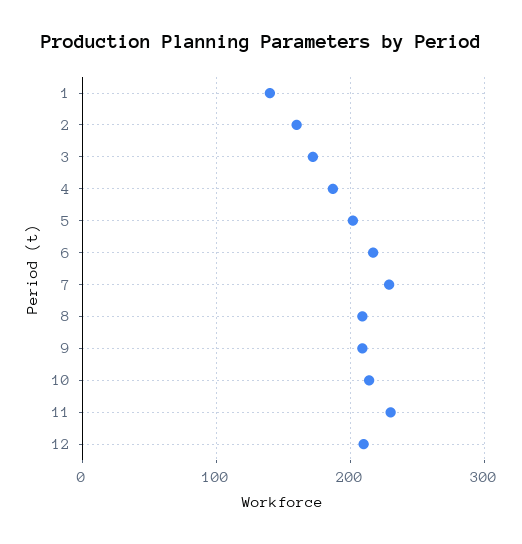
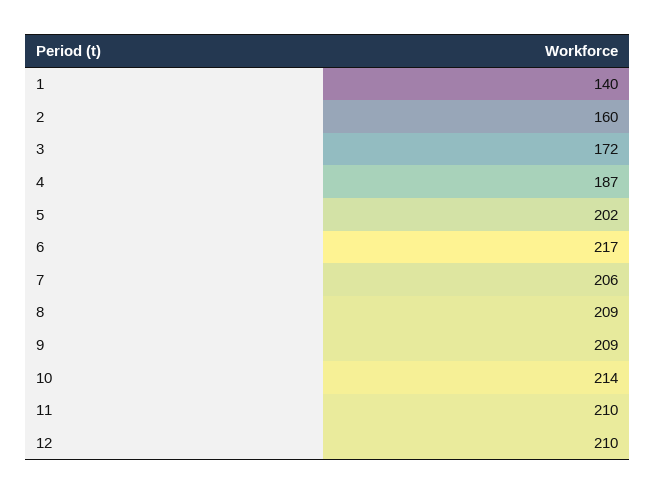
7: 230 -> 206
11: 230 -> 210

